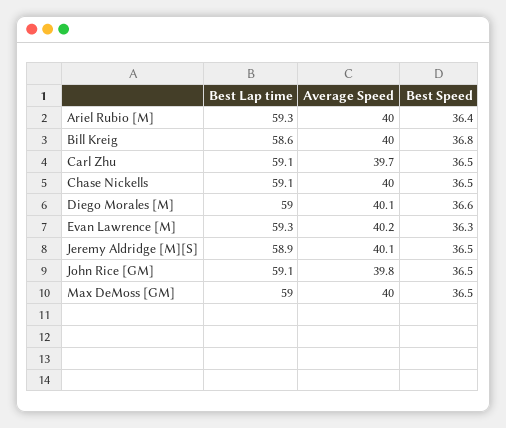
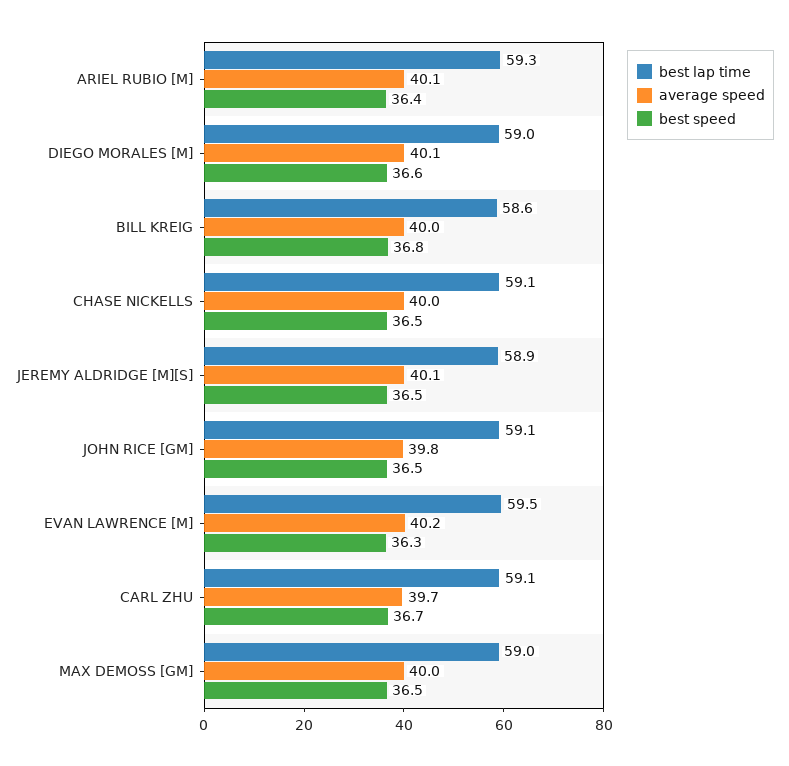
Average Speed, Ariel Rubio [M]: 40 -> 40.1
Best Speed, Carl Zhu: 36.5 -> 36.7
Best Lap time, Evan Lawrence [M]: 59.3 -> 59.5

